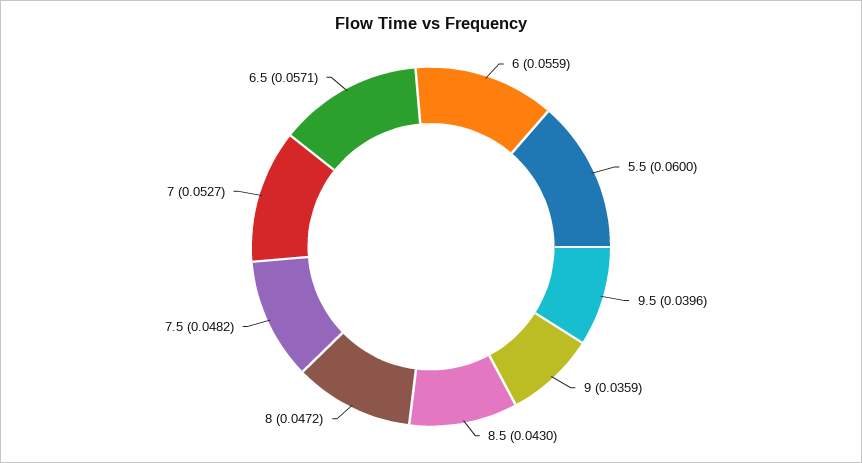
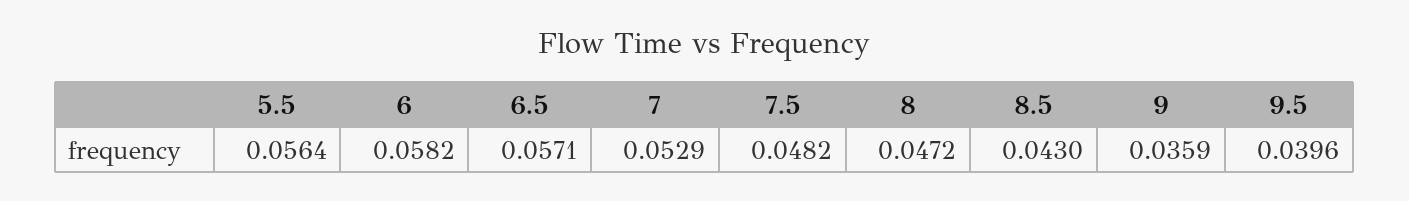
6: 0.0559 -> 0.0582
5.5: 0.06 -> 0.0564
7: 0.0527 -> 0.0529

